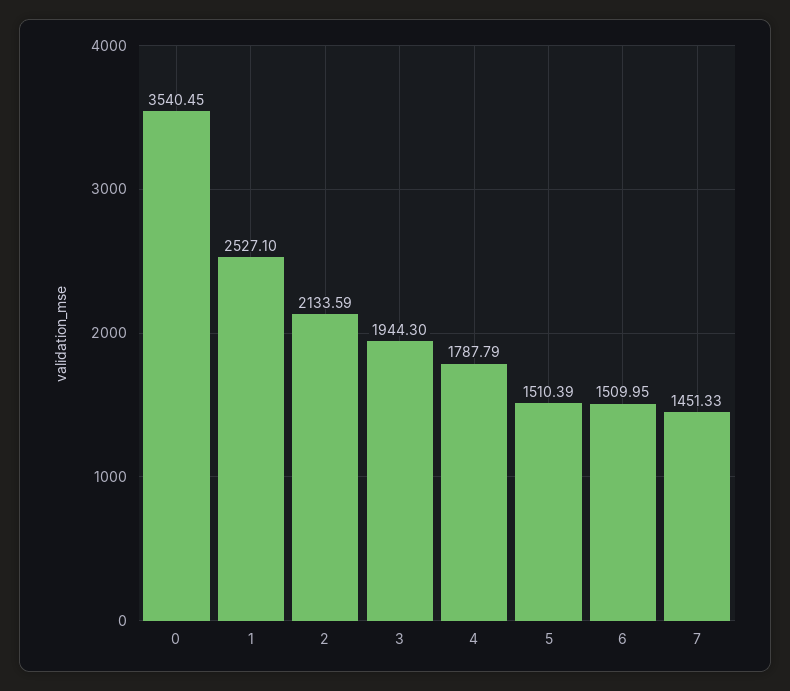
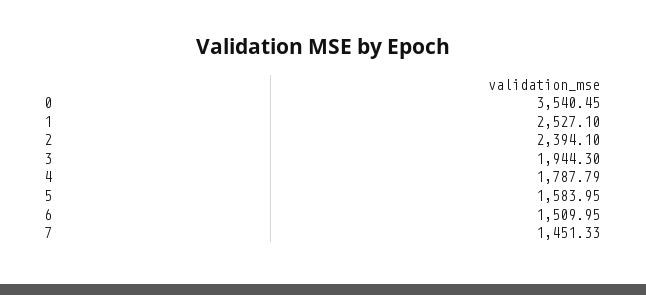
2: 2133.59 -> 2394.1
5: 1510.39 -> 1583.95

